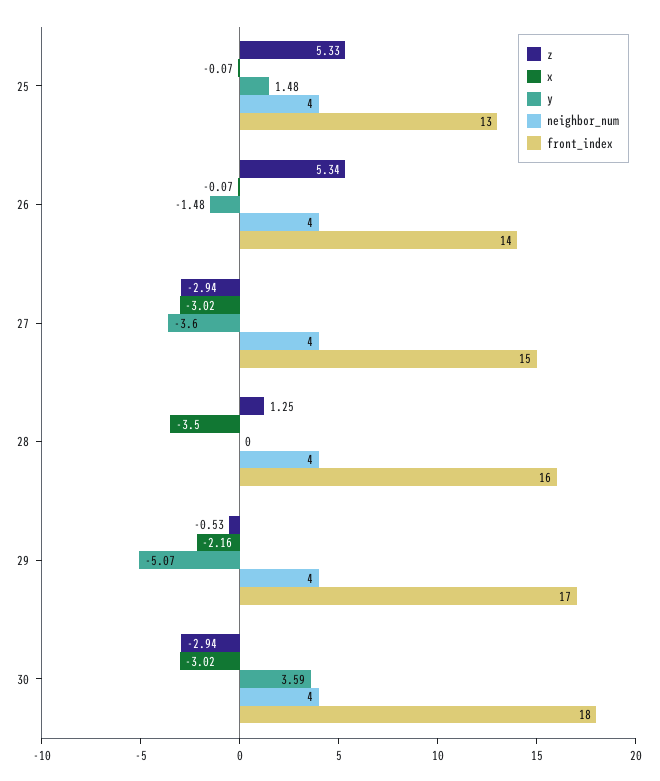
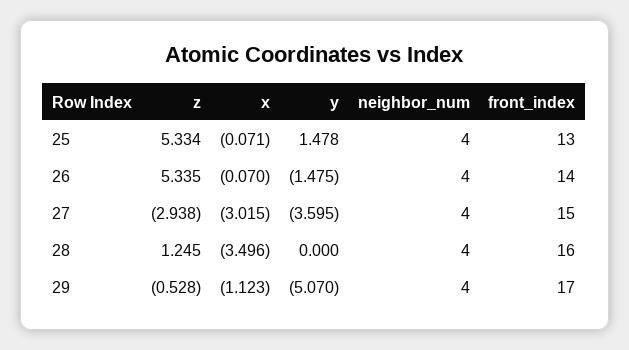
x, 29: -2.16 -> -1.123
z, 30: -2.94 -> none
x, 30: -3.02 -> none
y, 30: 3.59 -> none
neighbor_num, 30: 4 -> none
front_index, 30: 18 -> none

